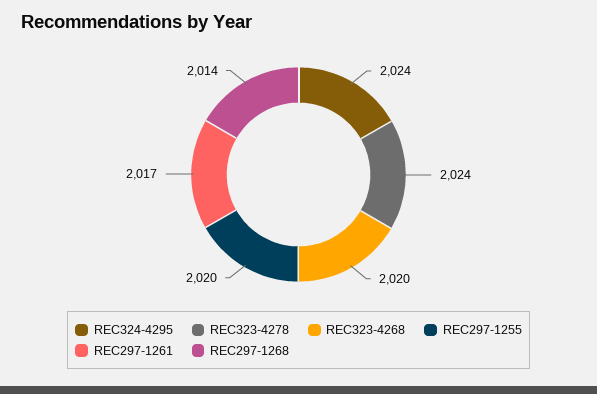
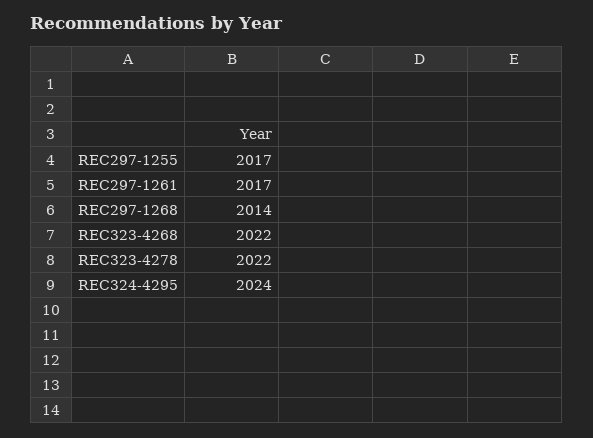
REC323-4278: 2024 -> 2022
REC323-4268: 2020 -> 2022
REC297-1255: 2020 -> 2017

